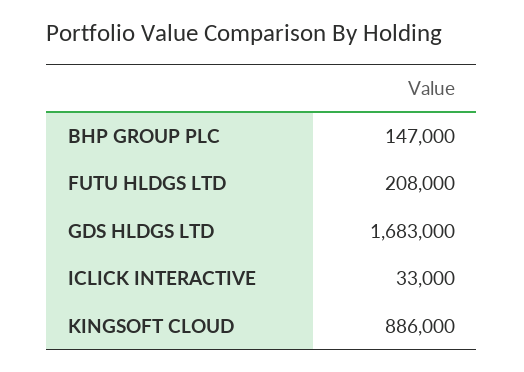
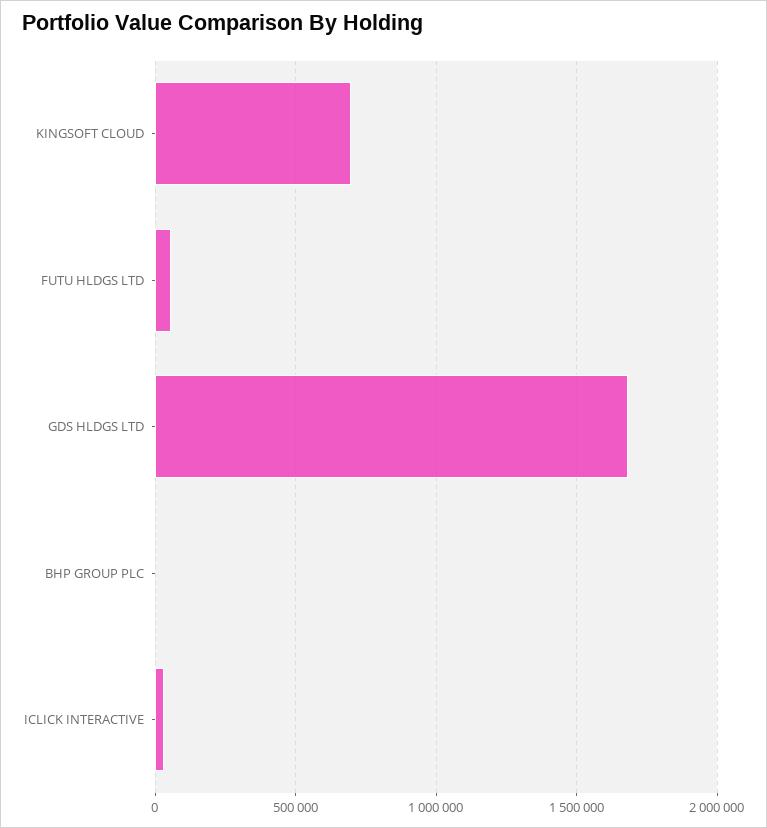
BHP GROUP PLC: 147000 -> 0
FUTU HLDGS LTD: 208000 -> 50000
KINGSOFT CLOUD: 886000 -> 700000

